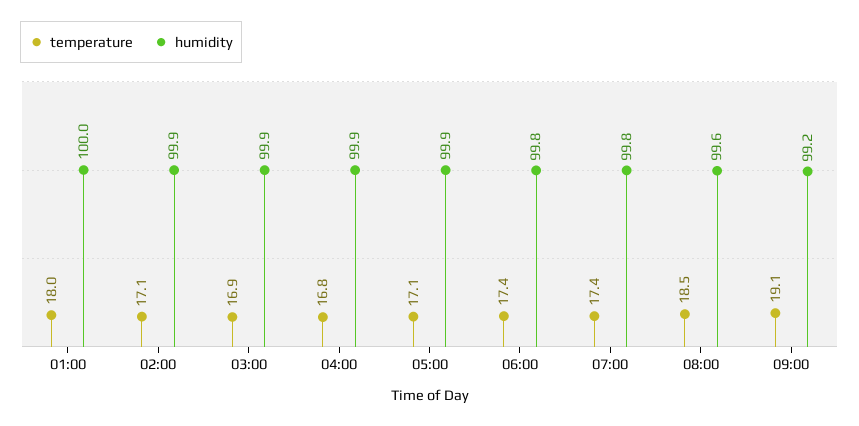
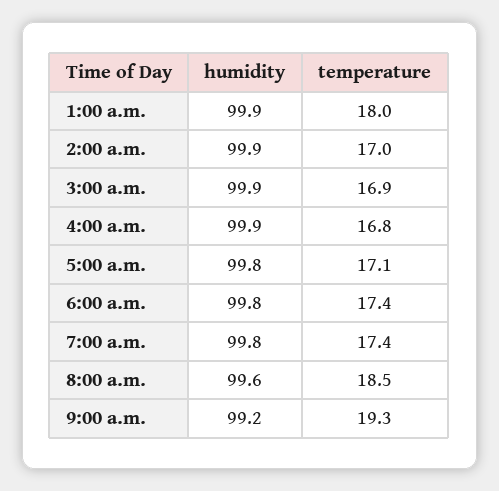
humidity, 01:00: 100 -> 99.9
temperature, 02:00: 17.1 -> 17
humidity, 05:00: 99.9 -> 99.8
temperature, 09:00: 19.1 -> 19.3

